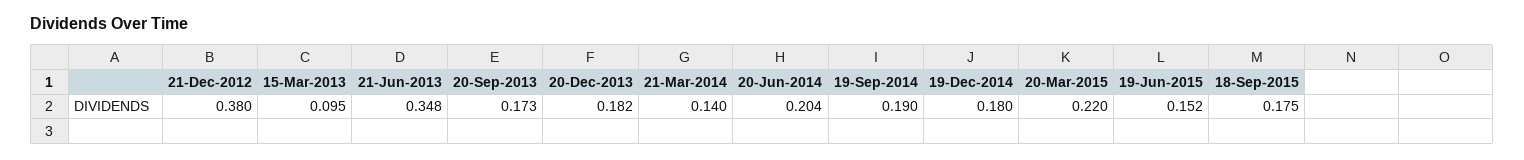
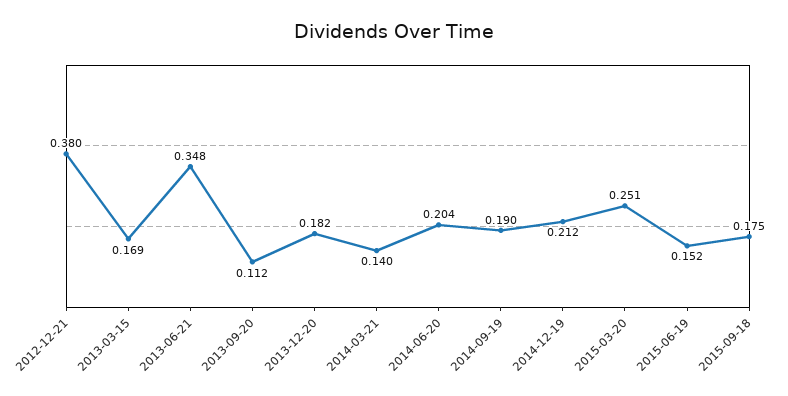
15-Mar-2013: 0.095 -> 0.169
20-Sep-2013: 0.173 -> 0.112
19-Dec-2014: 0.18 -> 0.212
20-Mar-2015: 0.22 -> 0.251

